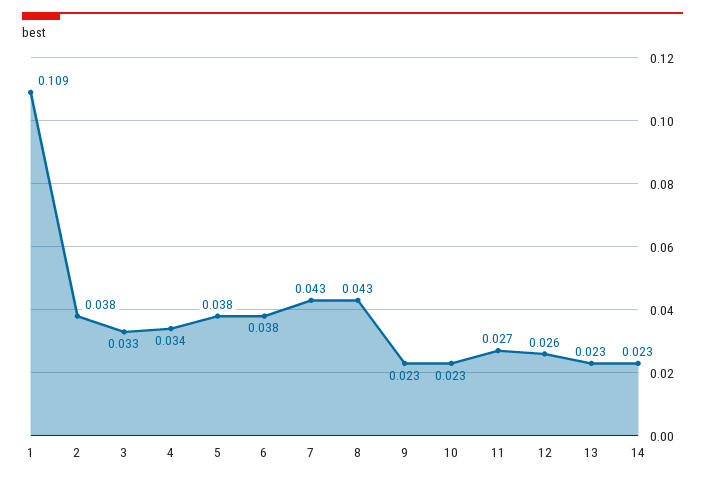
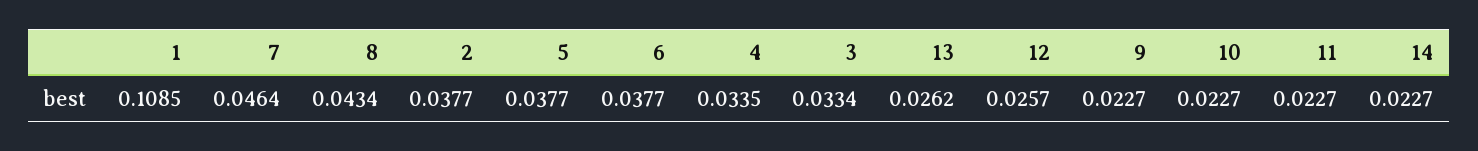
7: 0.043 -> 0.0464
11: 0.027 -> 0.0227
13: 0.023 -> 0.0262

